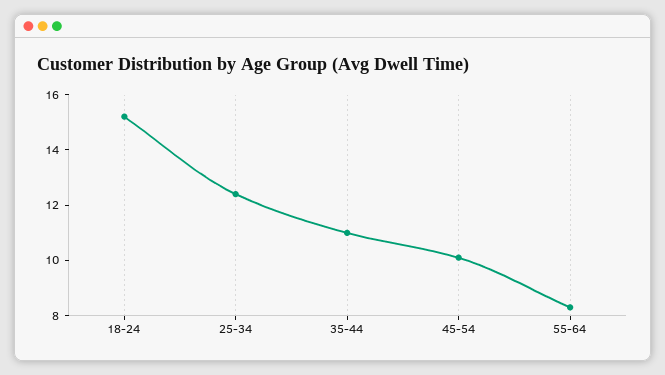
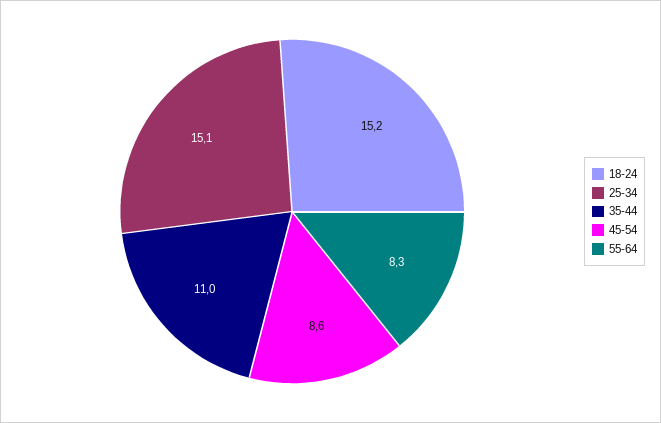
25-34: 12.5 -> 15.1
45-54: 10 -> 8.6

